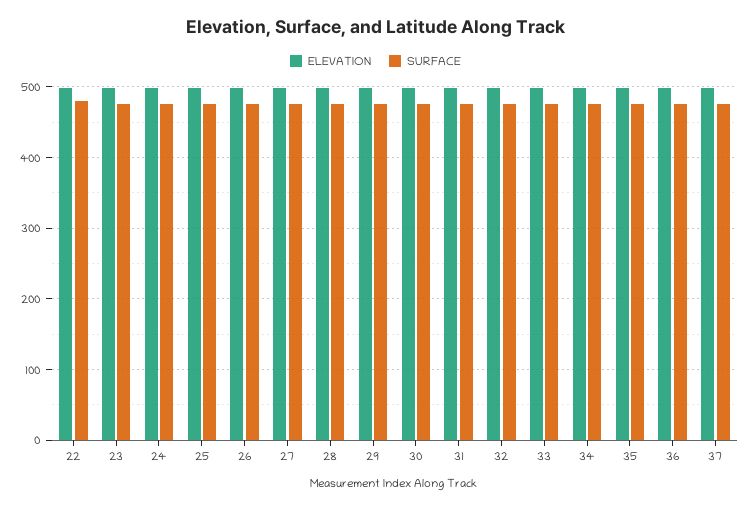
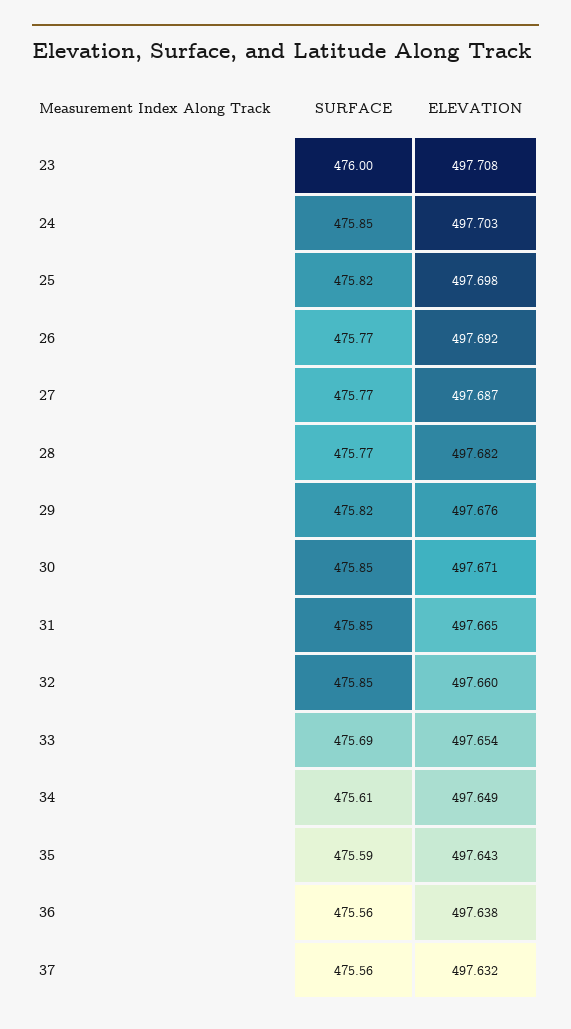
ELEVATION, 22: 500 -> none
SURFACE, 22: 480 -> none

